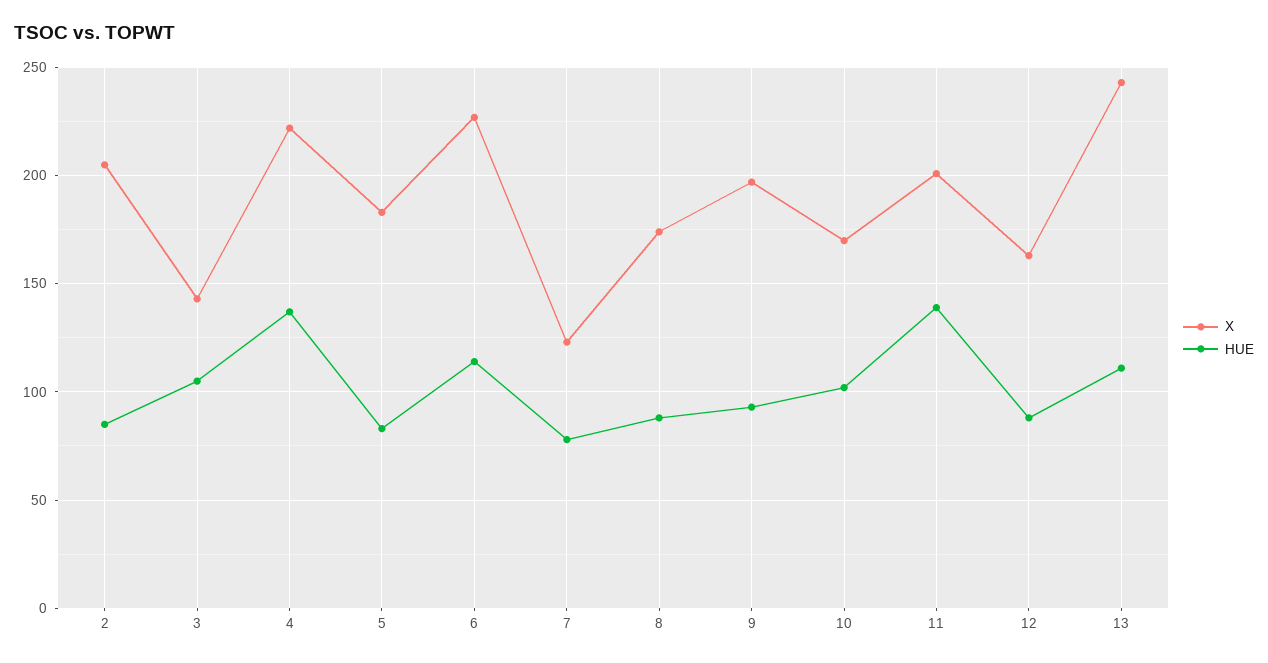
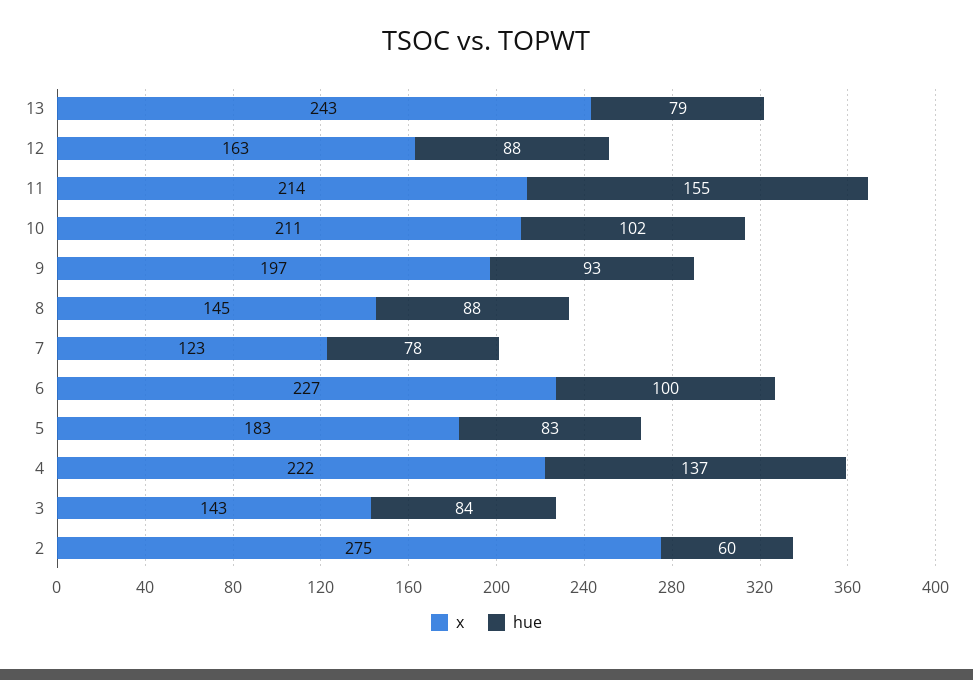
X, 2: 205 -> 275
HUE, 2: 85 -> 60
HUE, 3: 105 -> 84
HUE, 6: 115 -> 100
X, 8: 175 -> 145
X, 10: 170 -> 211
X, 11: 200 -> 214
HUE, 11: 140 -> 155
HUE, 13: 110 -> 79

